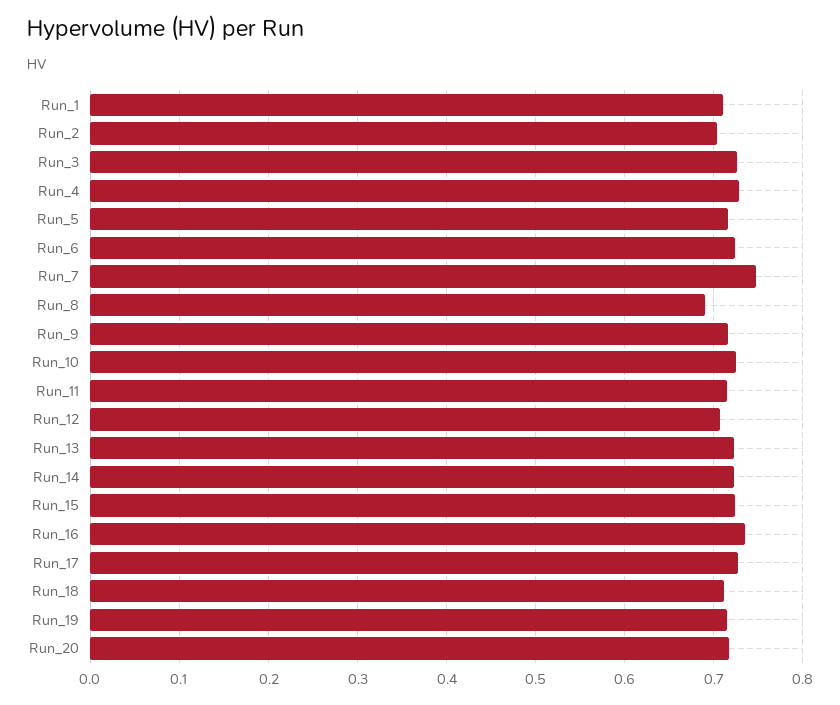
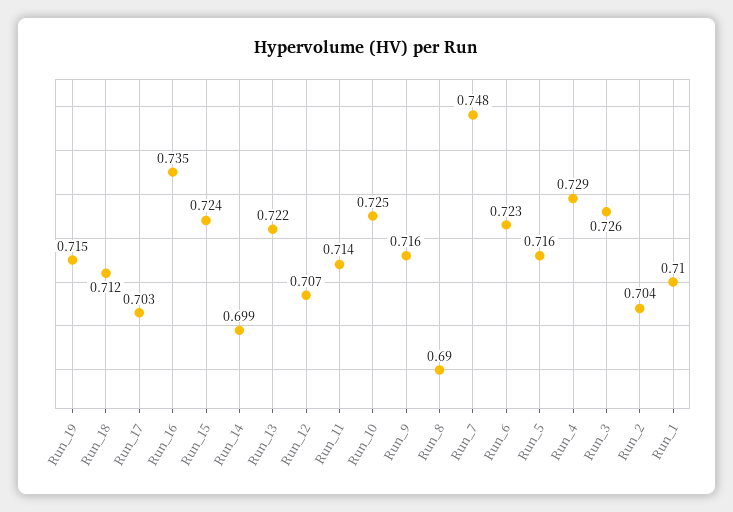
Run_14: 0.72 -> 0.699
Run_17: 0.73 -> 0.703
Run_20: 0.72 -> none

